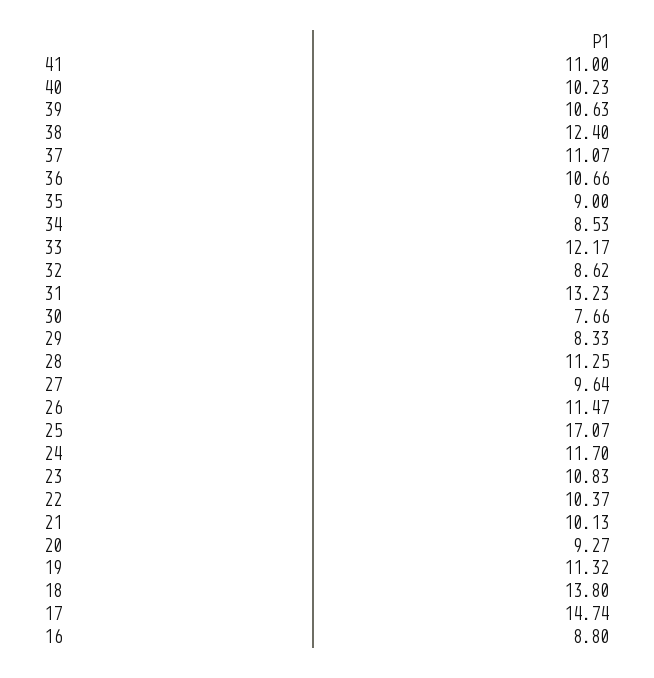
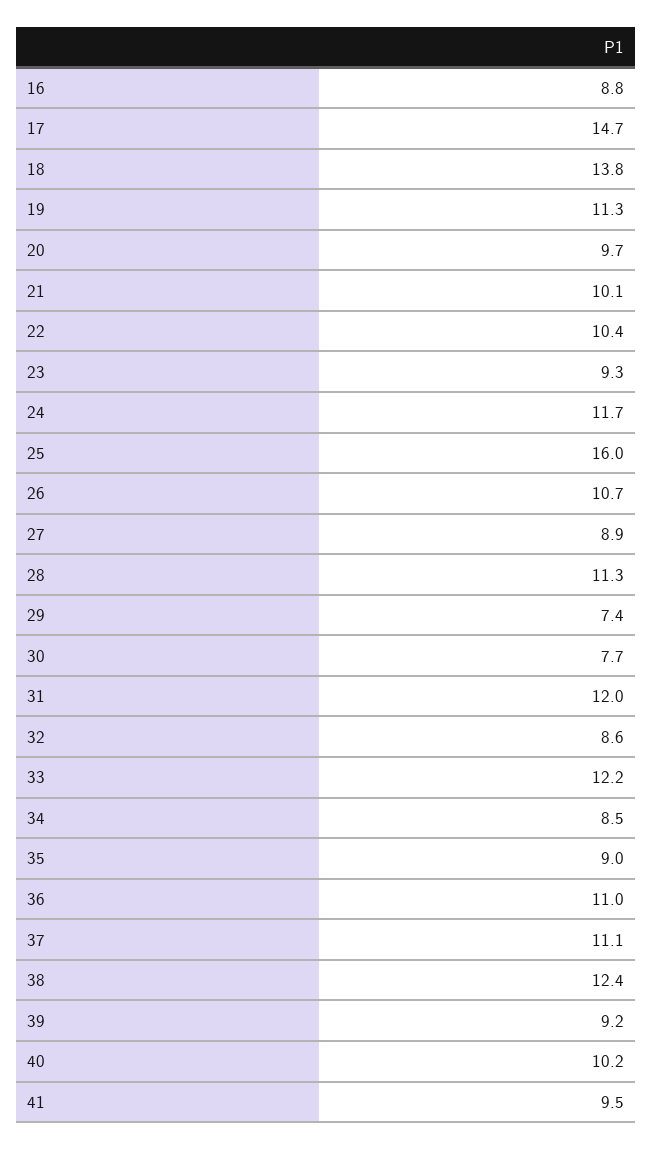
41: 11 -> 9.5
39: 10.63 -> 9.2
36: 10.66 -> 11
31: 13.23 -> 12
29: 8.33 -> 7.4
27: 9.64 -> 8.9
26: 11.47 -> 10.7
25: 17.07 -> 16
23: 10.83 -> 9.3
20: 9.27 -> 9.7

